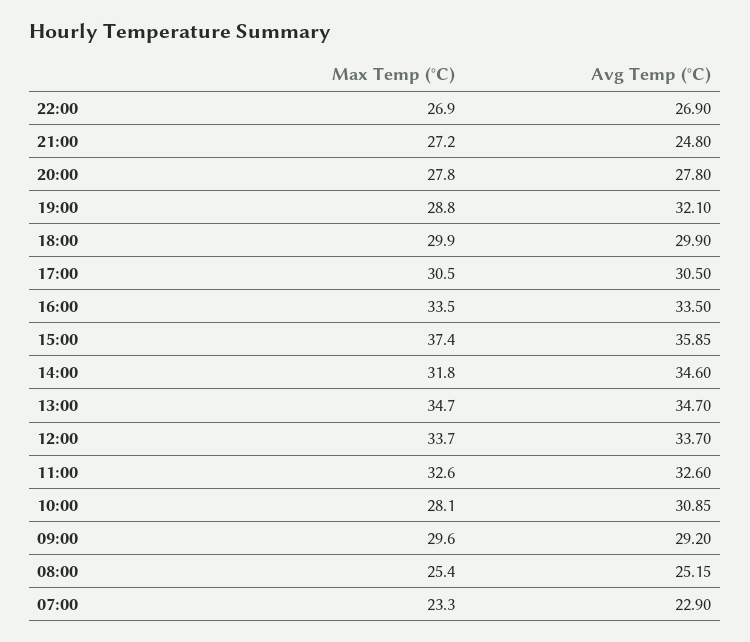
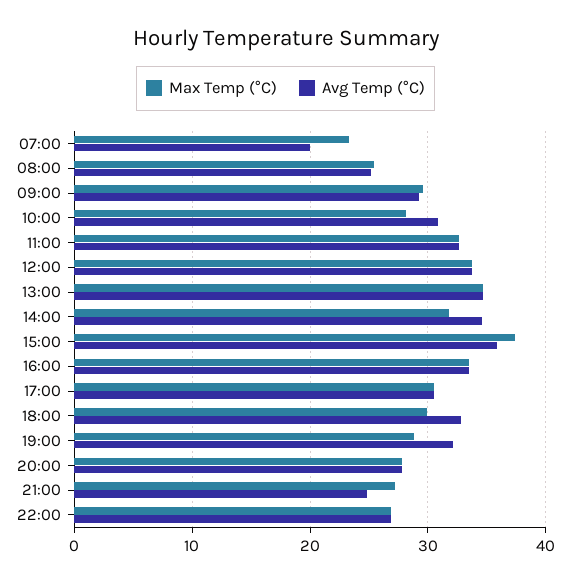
Avg Temp (°C), 18:00: 29.9 -> 33
Avg Temp (°C), 07:00: 22.9 -> 20

